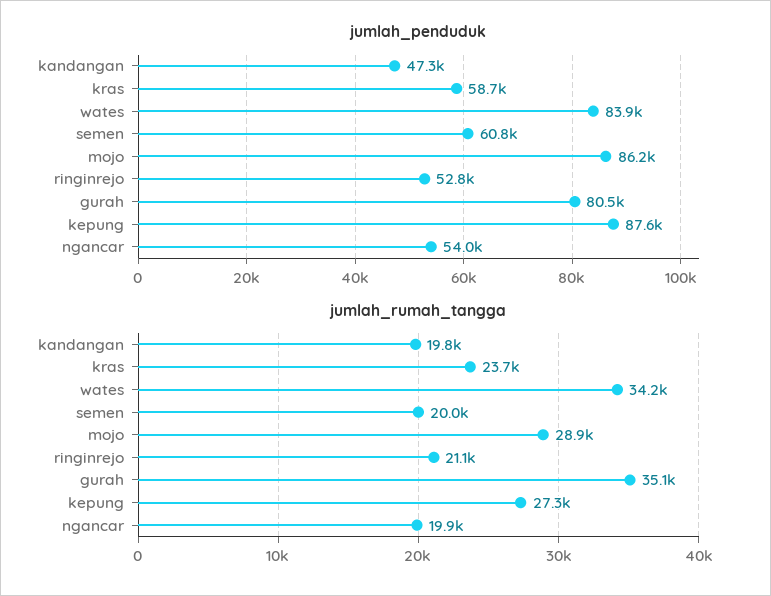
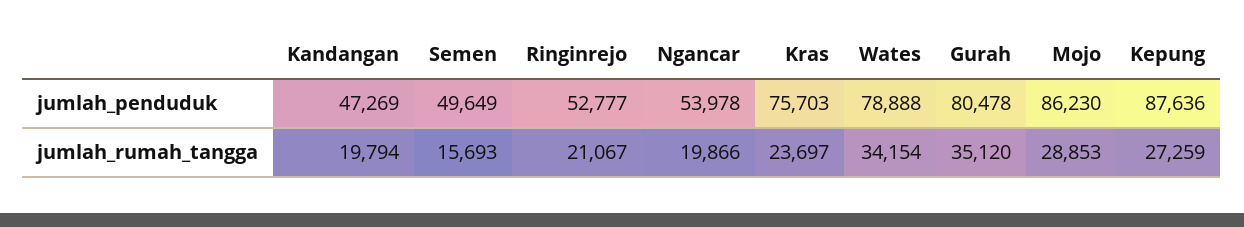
jumlah_penduduk, kras: 58700 -> 75703
jumlah_penduduk, wates: 83900 -> 78888
jumlah_penduduk, semen: 60800 -> 49649
jumlah_rumah_tangga, semen: 20000 -> 15693

